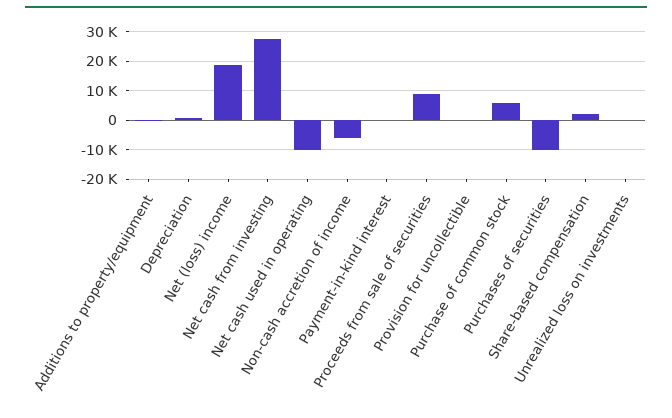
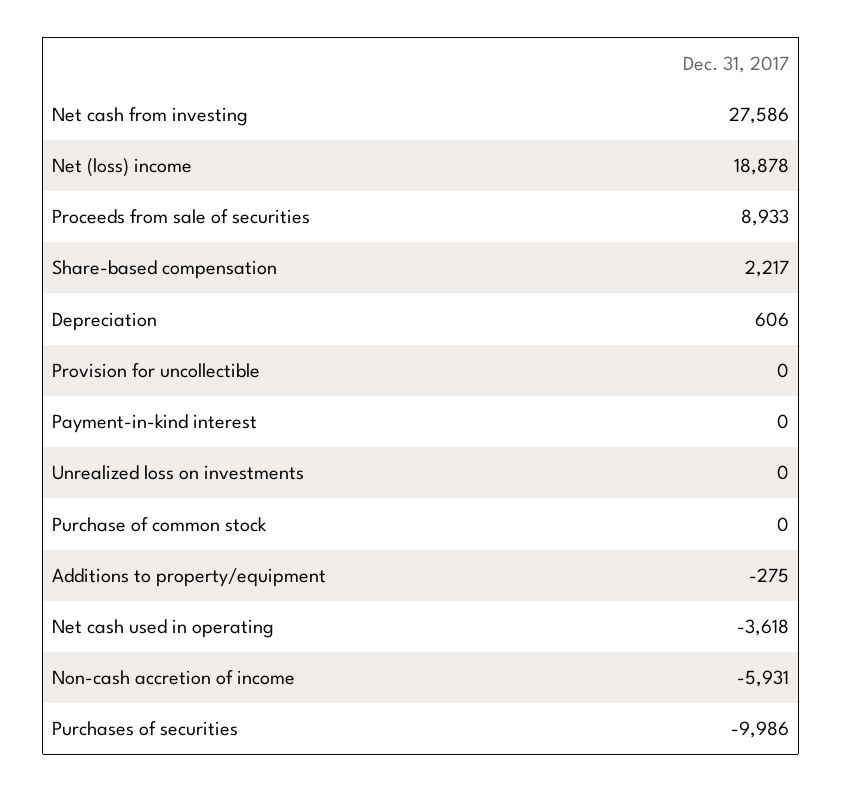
Net cash used in operating: -10000 -> -3618
Purchase of common stock: 5000 -> 0

